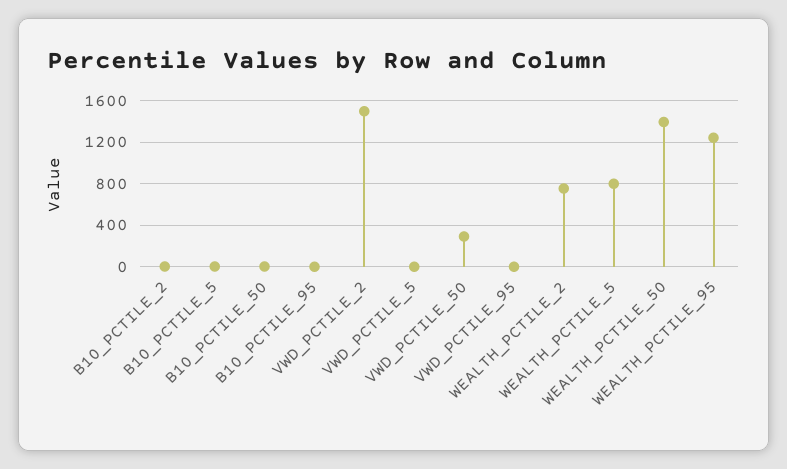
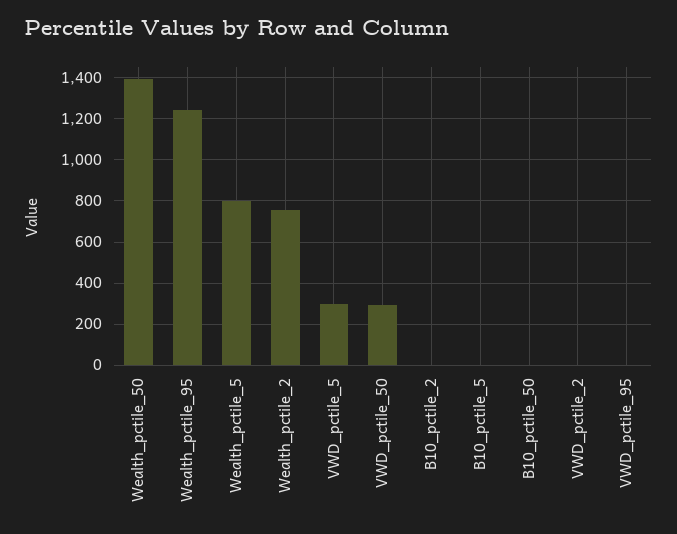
B10_PCTILE_95: 0 -> none
VWD_PCTILE_2: 1500 -> 0
VWD_PCTILE_5: 0 -> 300

